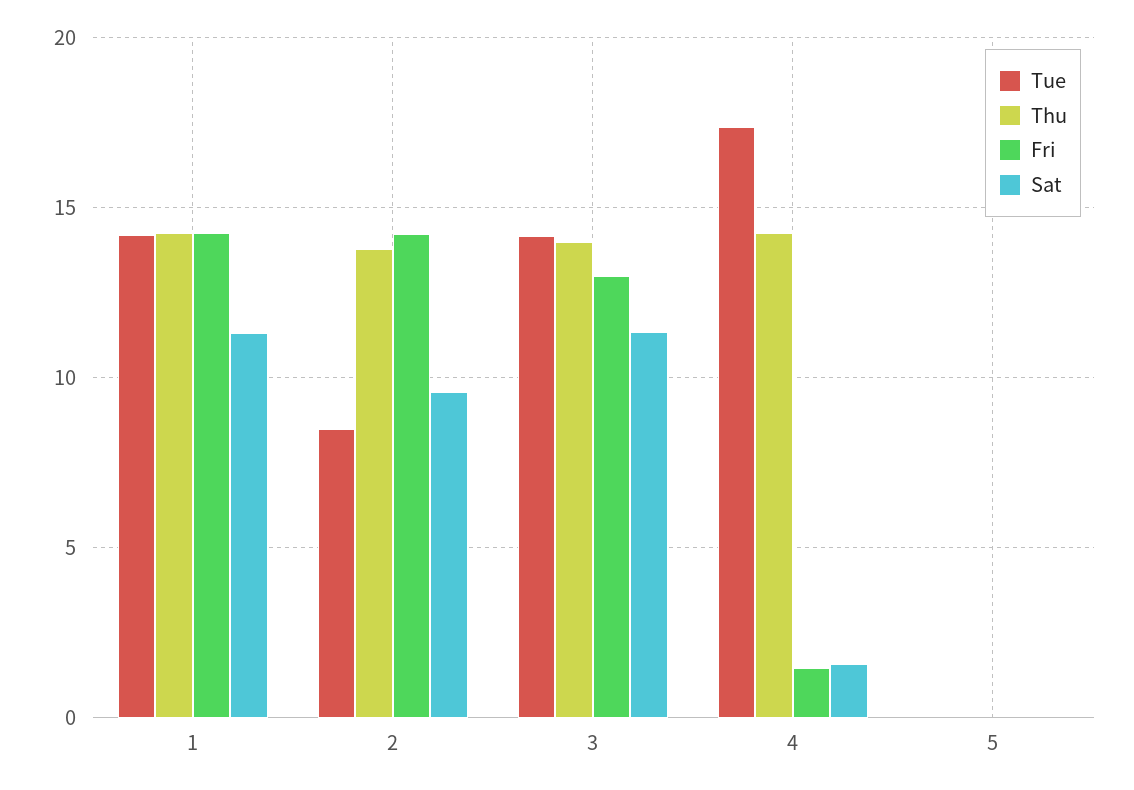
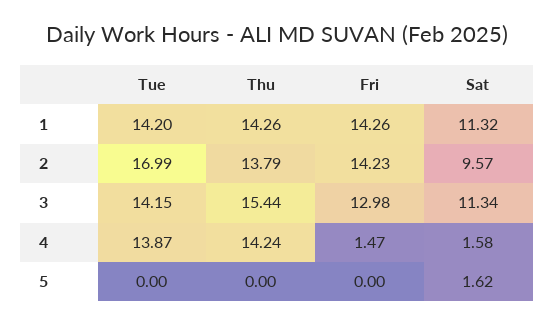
Tue, 2: 8.5 -> 16.99
Thu, 3: 14 -> 15.44
Tue, 4: 17.5 -> 13.87
Sat, 5: 0 -> 1.62

